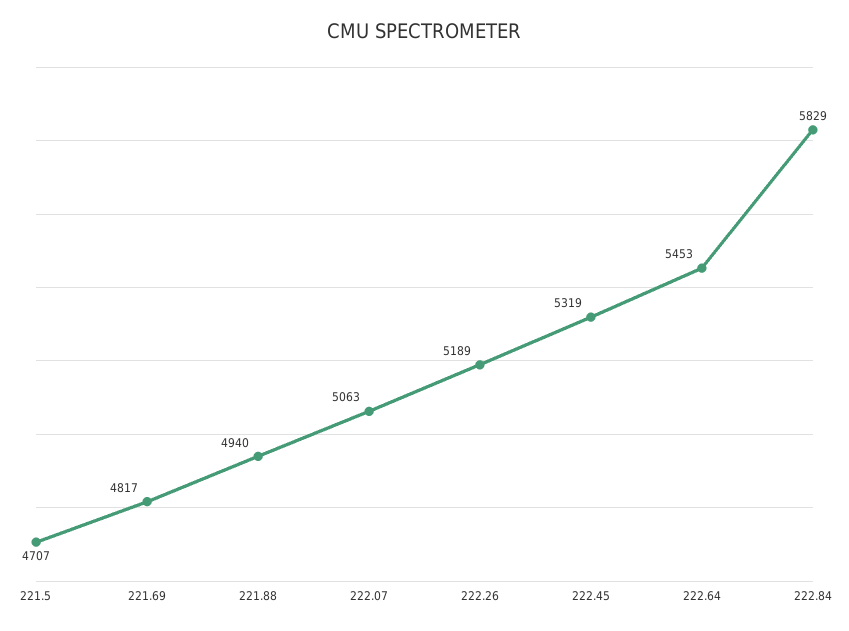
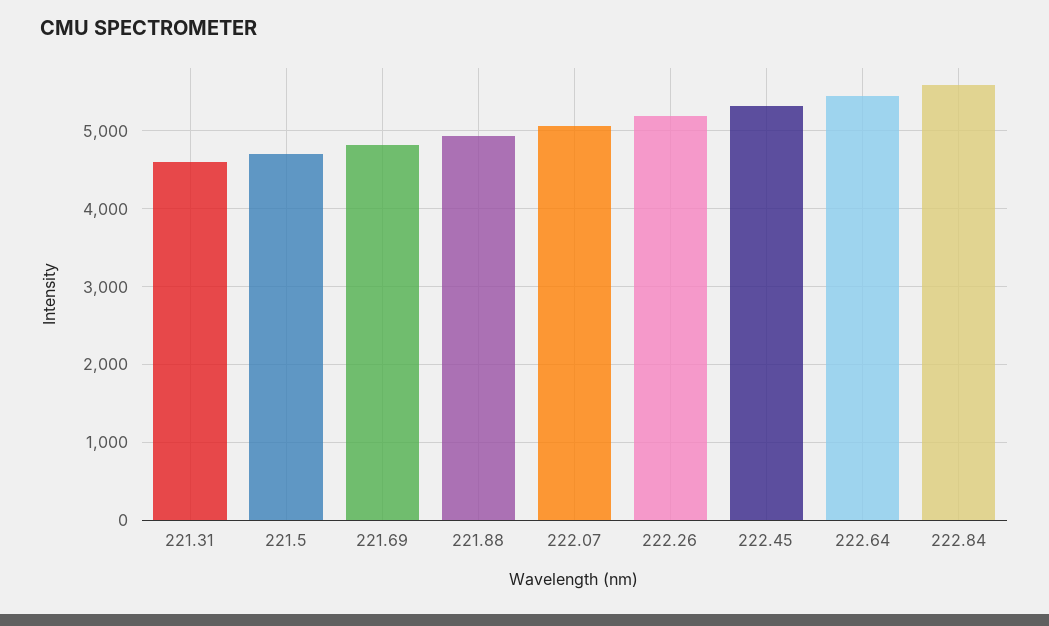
222.84: 5829 -> 5600
221.31: none -> 4600

